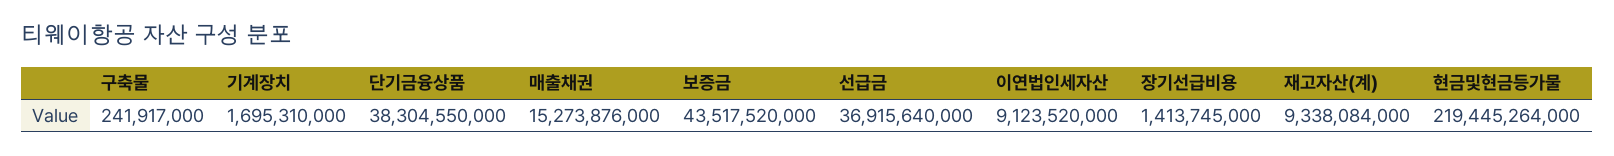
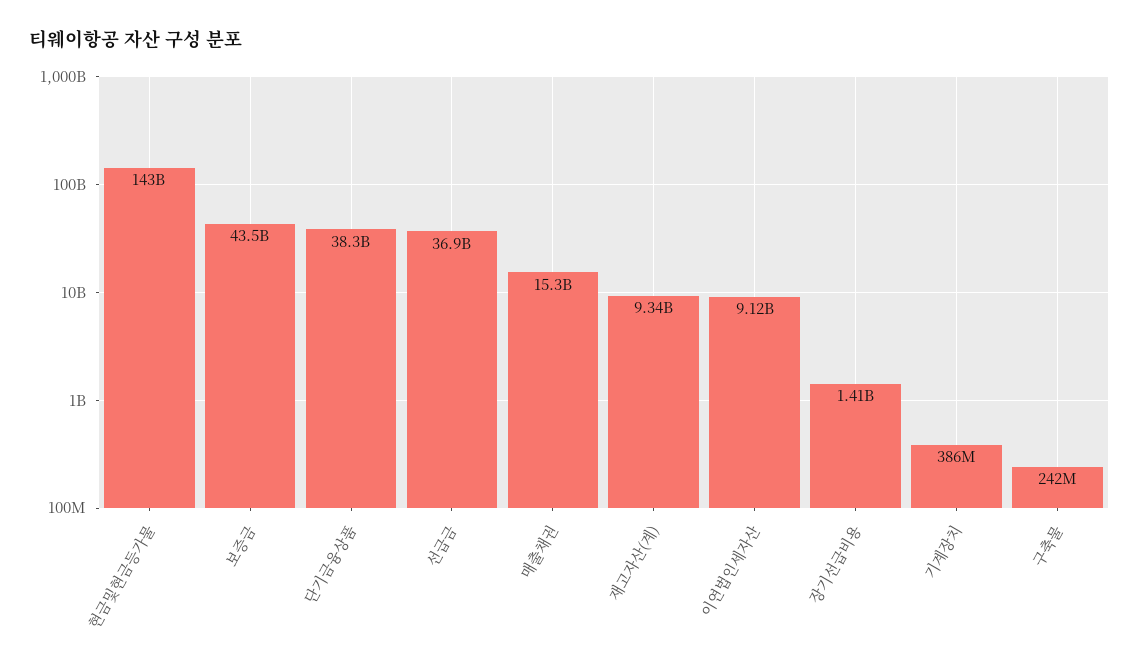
기계장치: 1695310000 -> 386000000
현금및현금등가물: 219445264000 -> 143000000000

